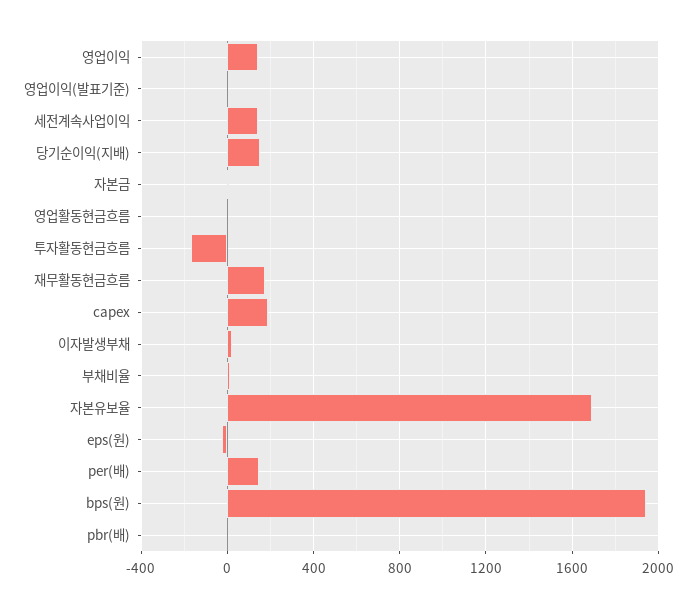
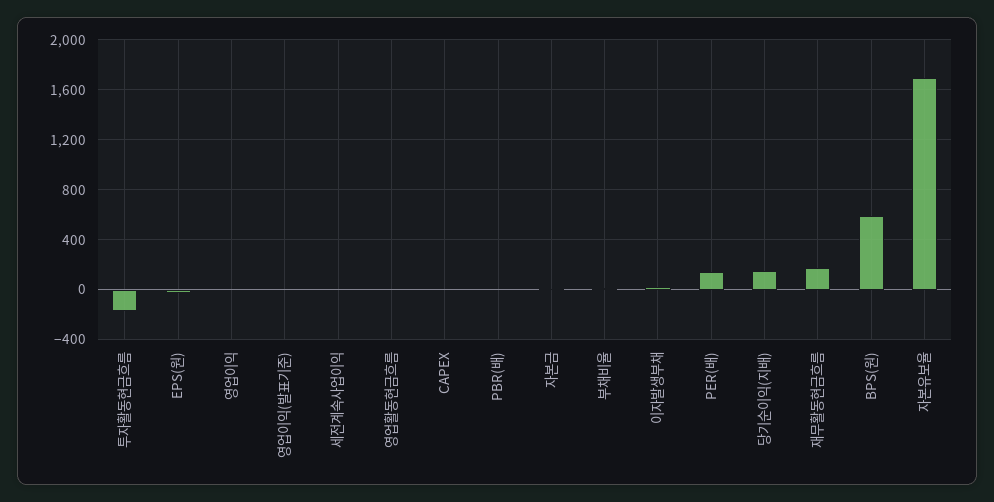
영업이익: 150 -> 0
세전계속사업이익: 150 -> 0
capex: 200 -> 0
bps(원): 1950 -> 600

